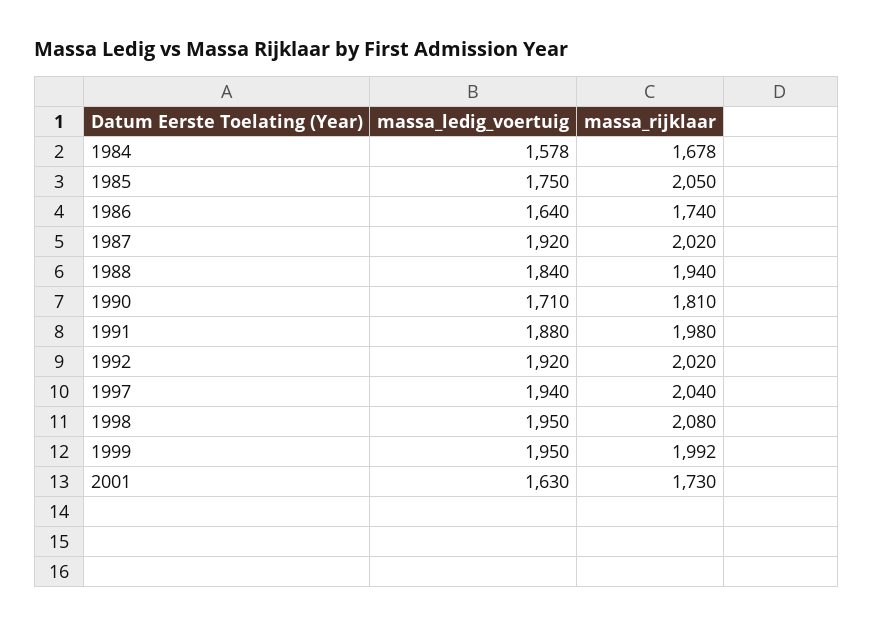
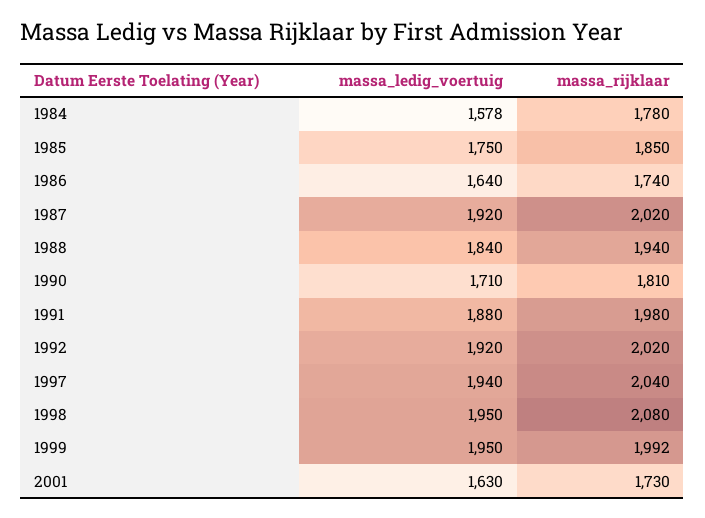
massa_rijklaar, 1984: 1678 -> 1780
massa_rijklaar, 1985: 2050 -> 1850

